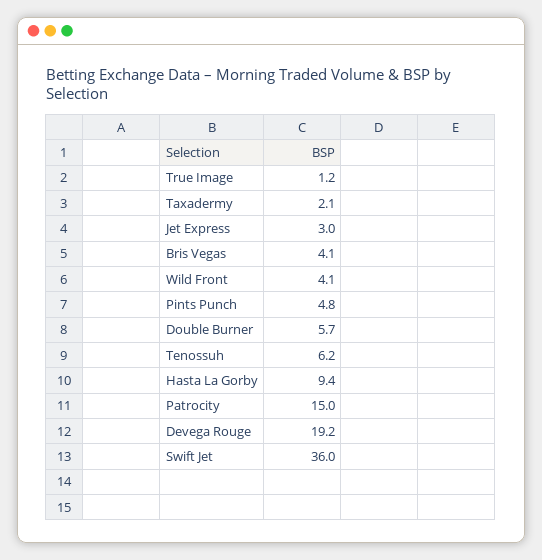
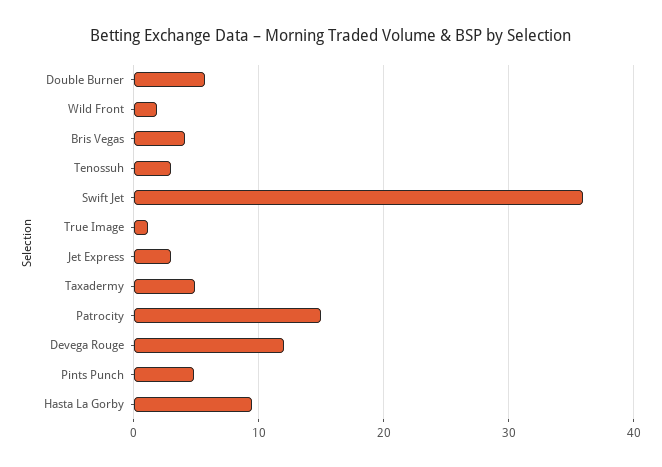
Taxadermy: 2.1 -> 5
Wild Front: 4.1 -> 2
Tenossuh: 6.2 -> 3
Devega Rouge: 19.2 -> 12

